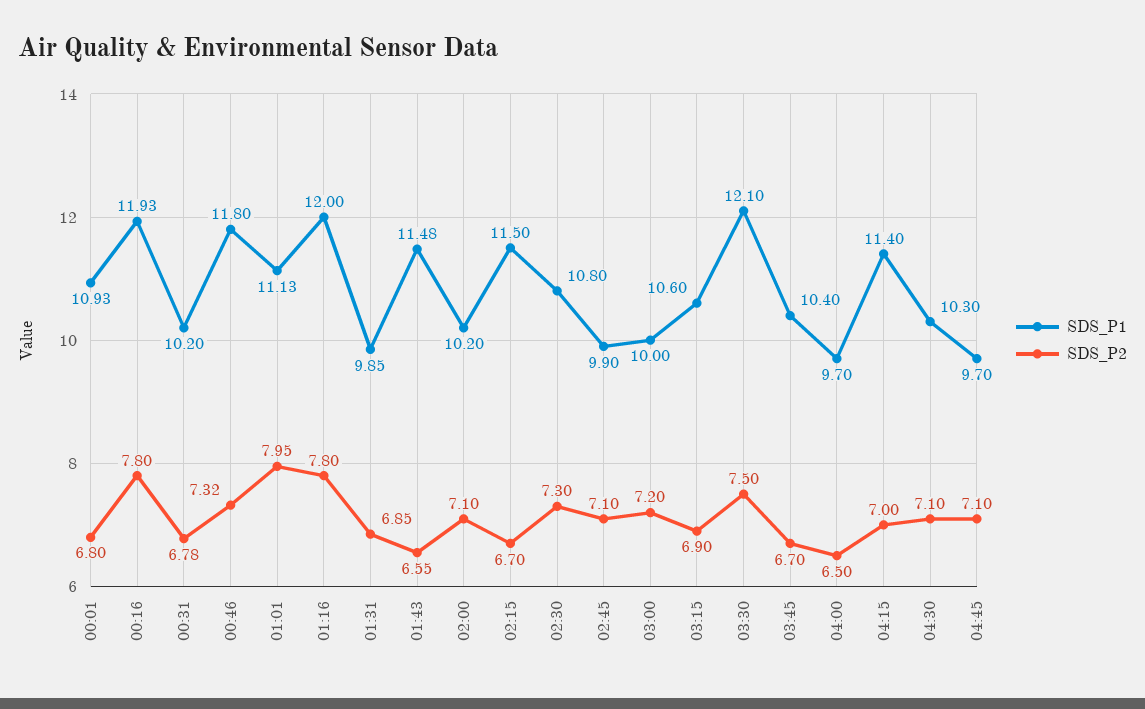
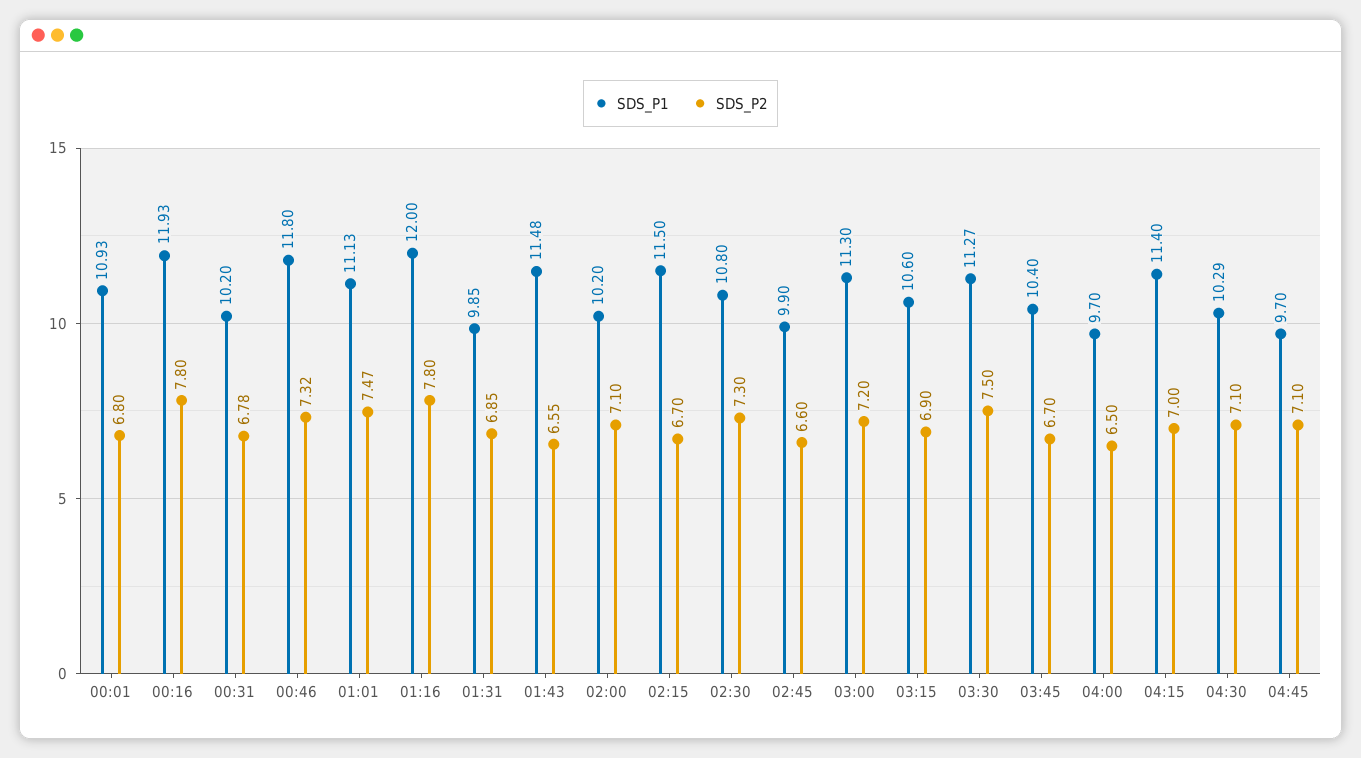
SDS_P2, 01:01: 7.95 -> 7.47
SDS_P2, 02:45: 7.1 -> 6.6
SDS_P1, 03:00: 10 -> 11.3
SDS_P1, 03:30: 12.1 -> 11.27
SDS_P1, 04:30: 10.3 -> 10.29

